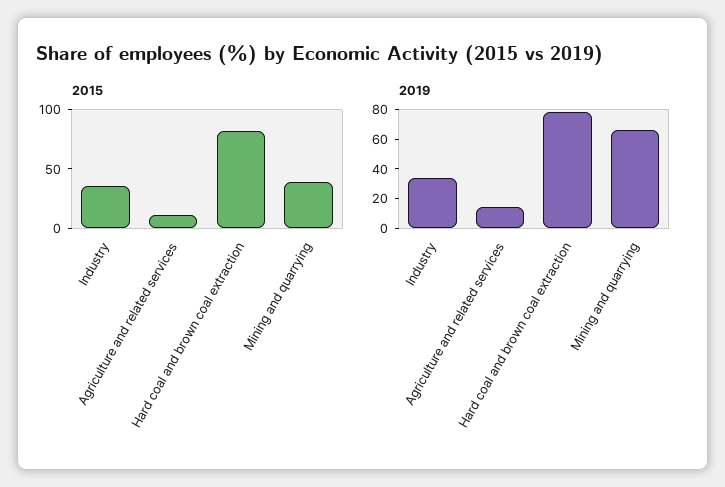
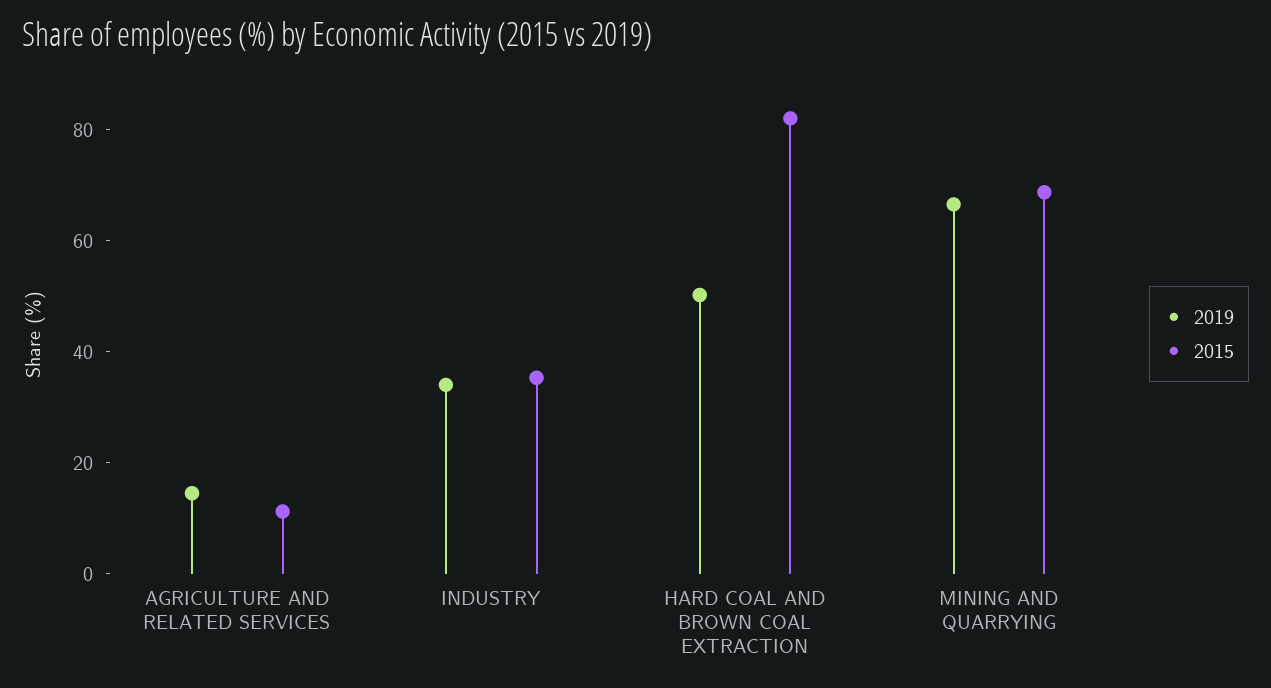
2015, Mining and quarrying: 40 -> 70
2019, Hard coal and brown coal extraction: 80 -> 50

